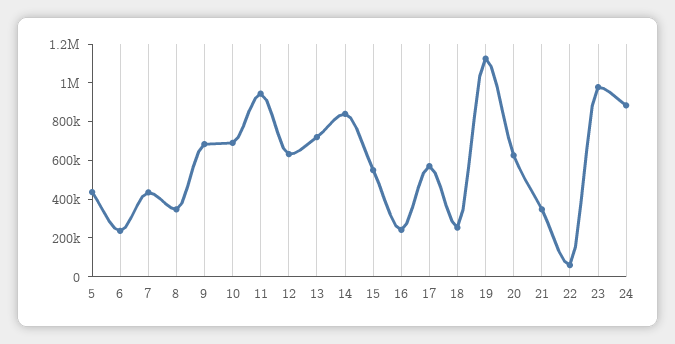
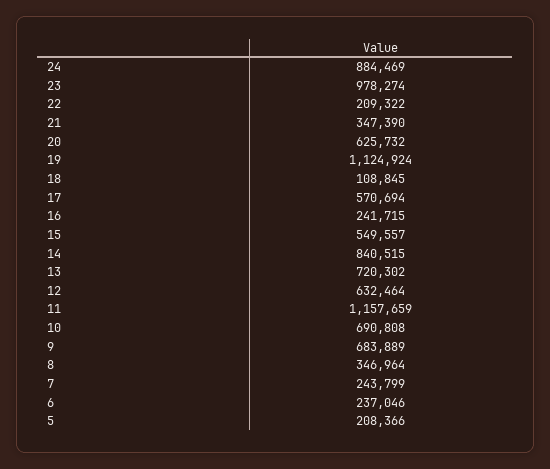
5: 450000 -> 208366
7: 450000 -> 243799
11: 950000 -> 1157659
18: 250000 -> 108845
22: 50000 -> 209322

